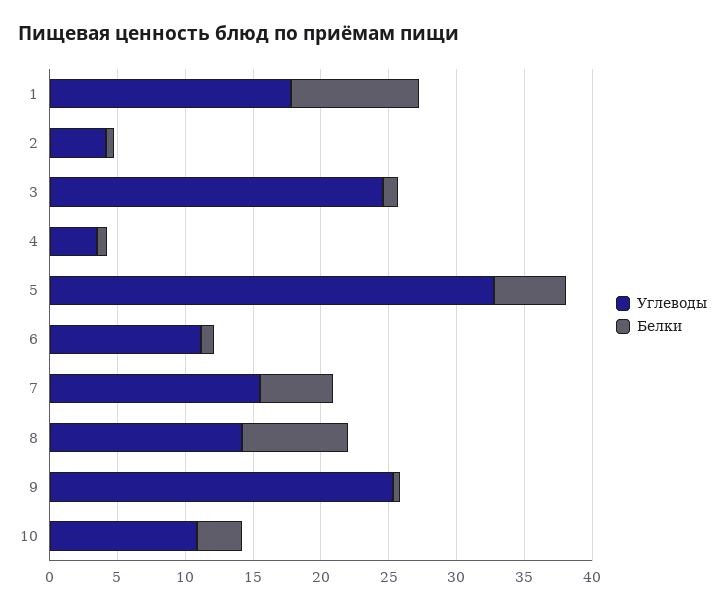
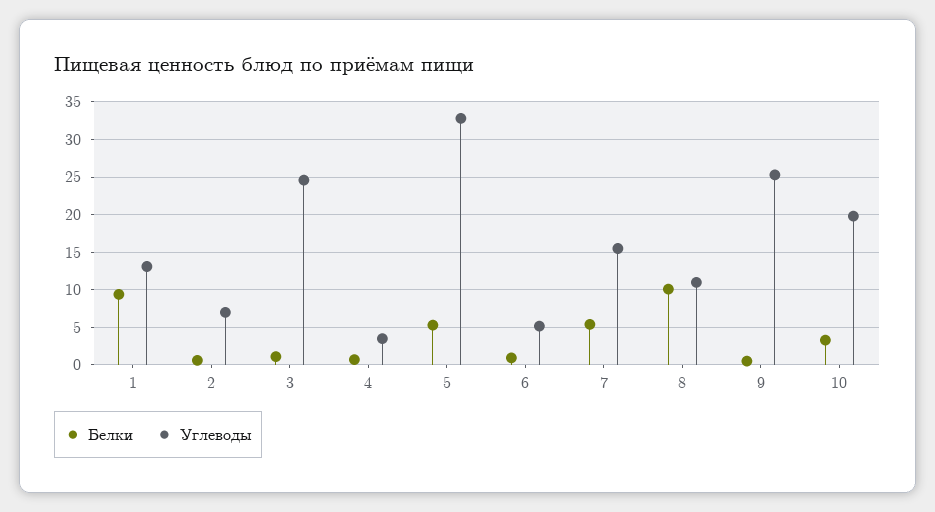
Углеводы, 1: 18 -> 13
Углеводы, 2: 4 -> 7
Углеводы, 6: 11 -> 5
Углеводы, 8: 14 -> 11
Белки, 8: 8 -> 10
Углеводы, 10: 11 -> 20

